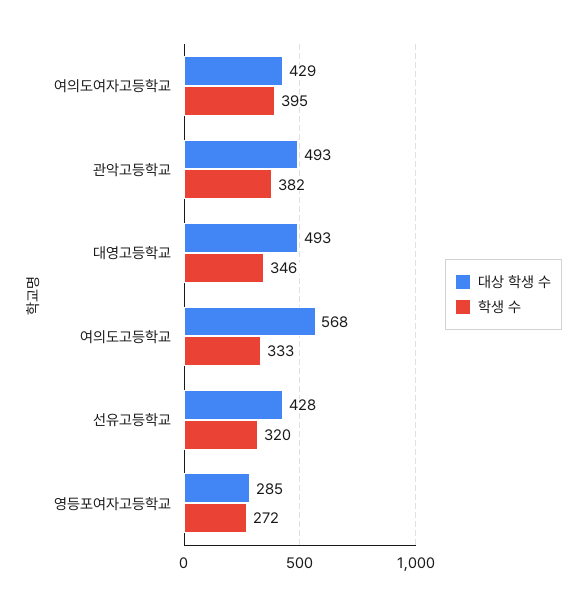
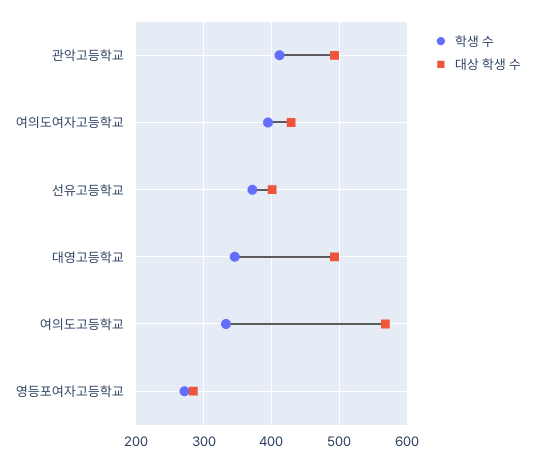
학생 수, 관악고등학교: 382 -> 410
대상 학생 수, 선유고등학교: 428 -> 400
학생 수, 선유고등학교: 320 -> 370

